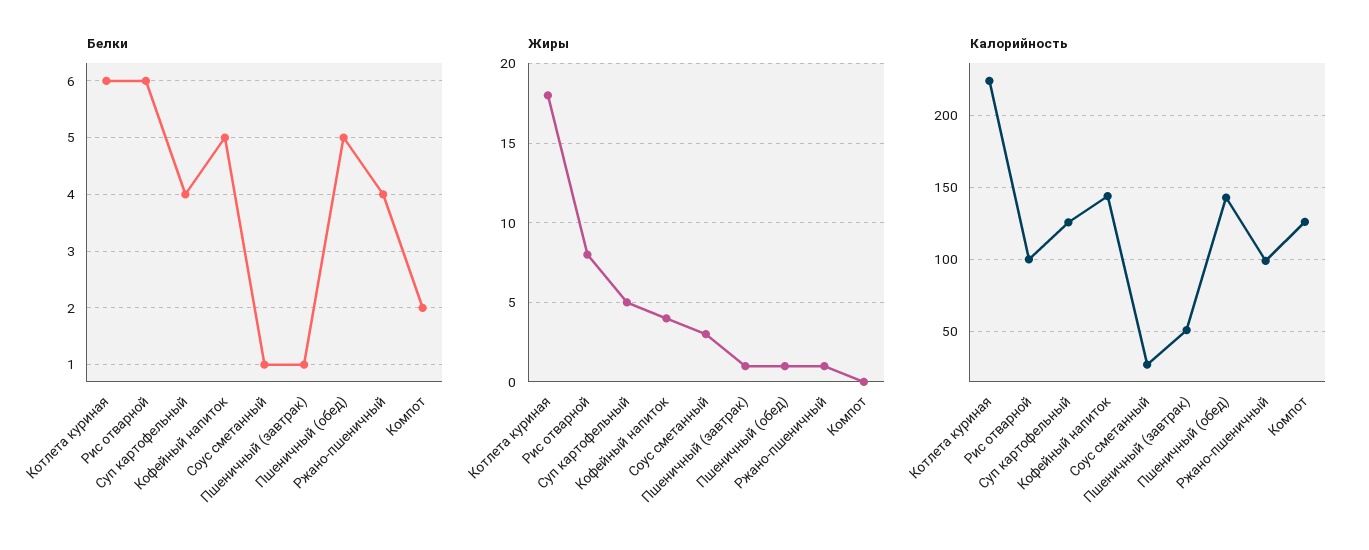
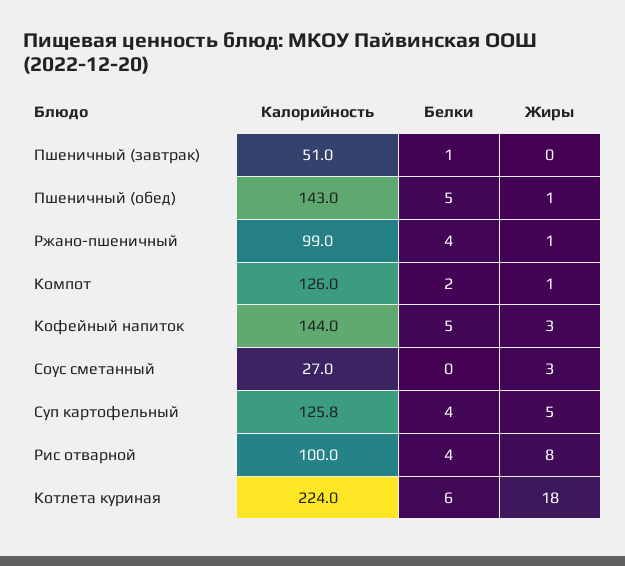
Белки, Рис отварной: 6 -> 4
Белки, Соус сметанный: 1 -> 0
Жиры, Кофейный напиток: 4 -> 3
Жиры, Пшеничный (завтрак): 1 -> 0
Жиры, Компот: 0 -> 1

